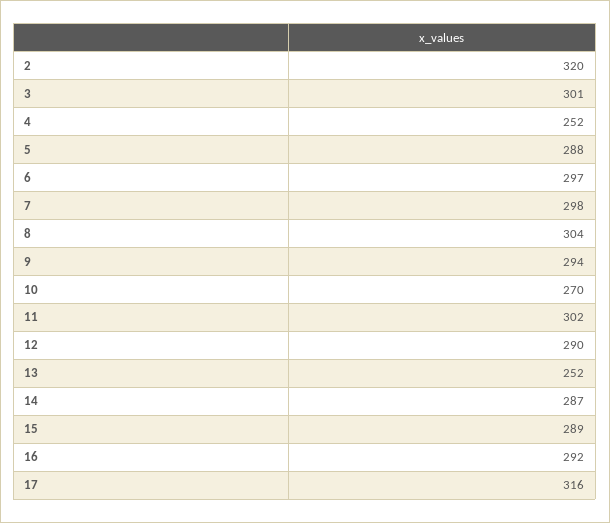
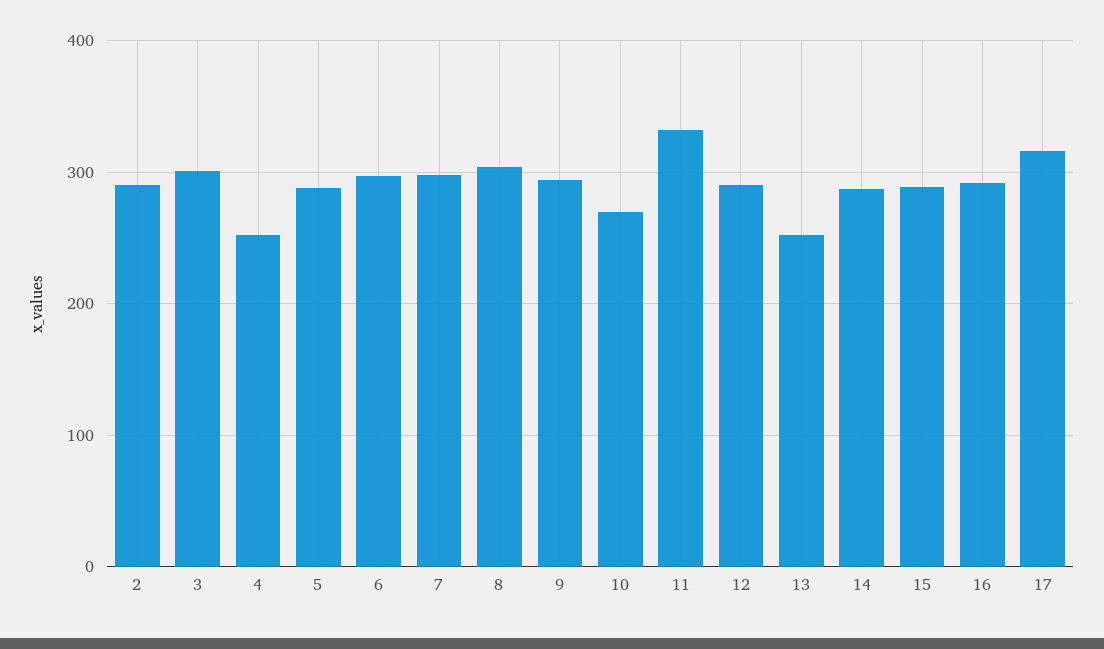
2: 320 -> 290
11: 302 -> 330

